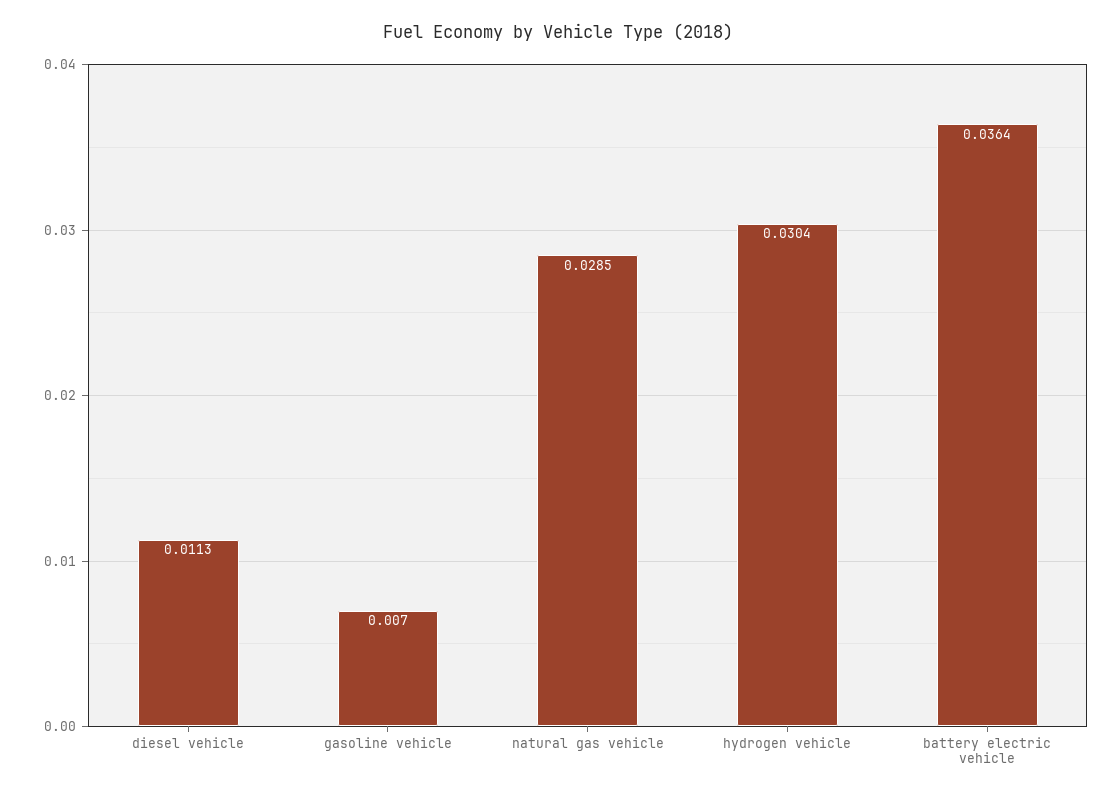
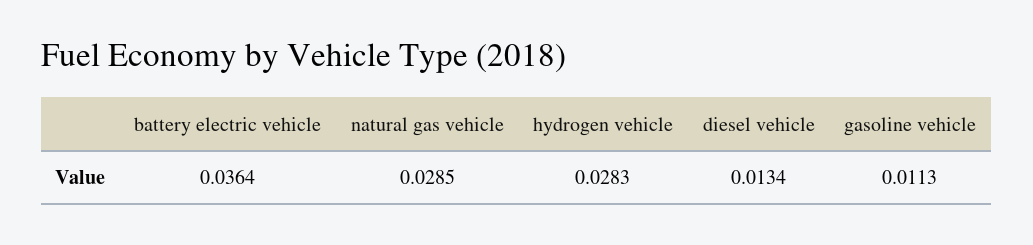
diesel vehicle: 0.0113 -> 0.0134
gasoline vehicle: 0.007 -> 0.0113
hydrogen vehicle: 0.0304 -> 0.0283

